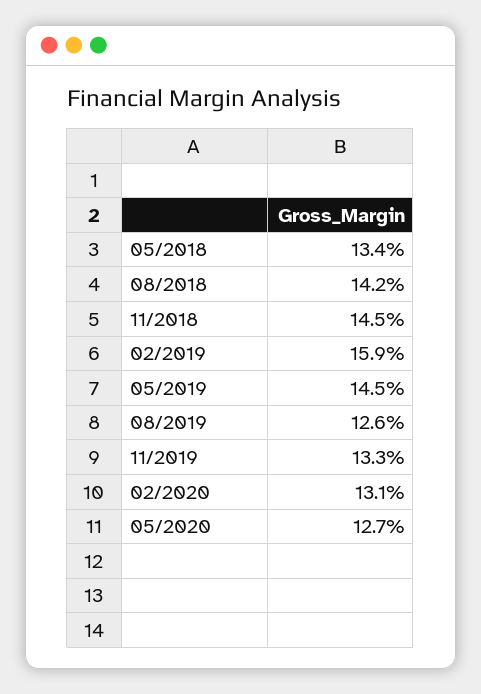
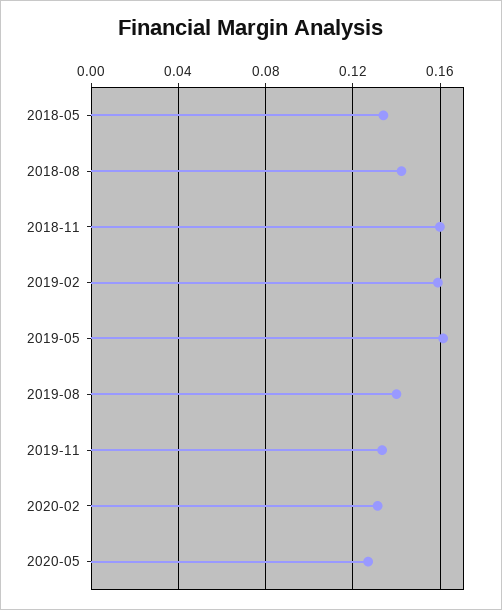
11/2018: 0.145 -> 0.16
05/2019: 0.145 -> 0.16
08/2019: 0.126 -> 0.14

